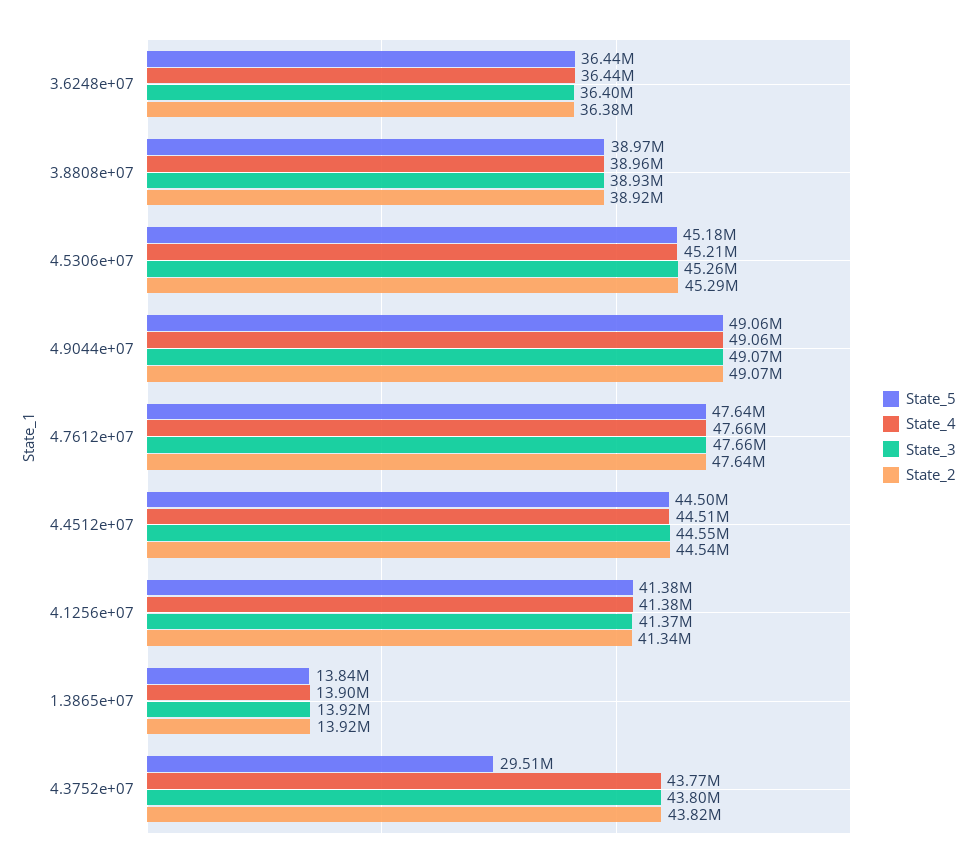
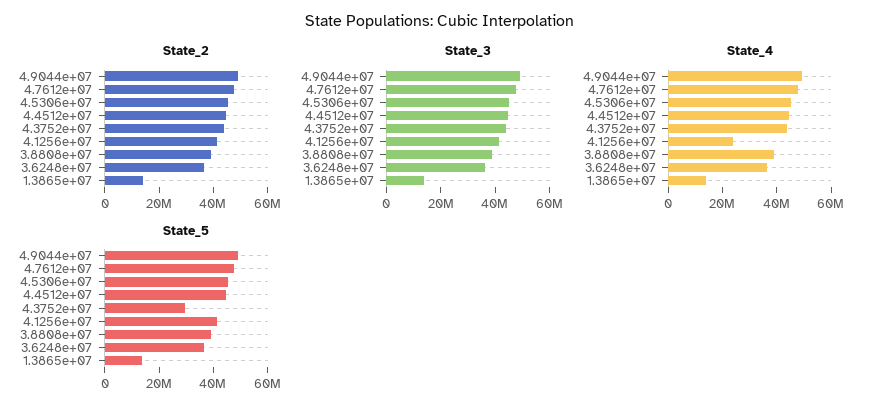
State_4, 4.1256e+07: 41380000 -> 25000000

